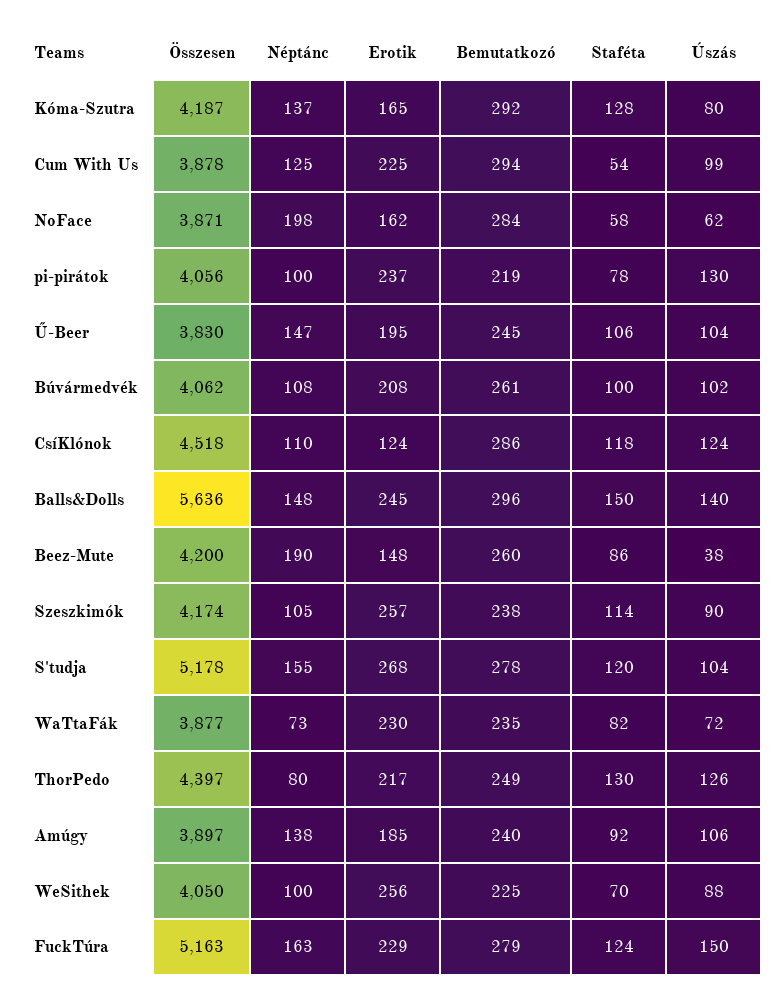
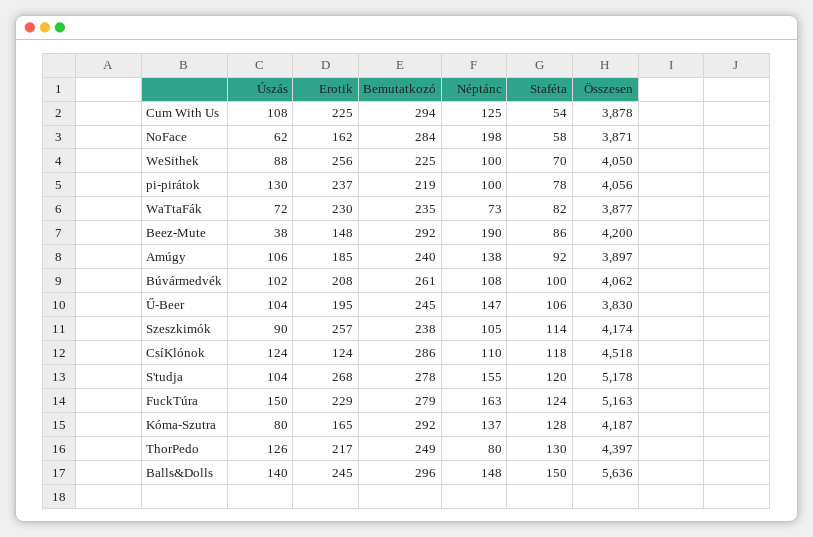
Úszás, Cum With Us: 99 -> 108
Bemutatkozó, Beez-Mute: 260 -> 292

